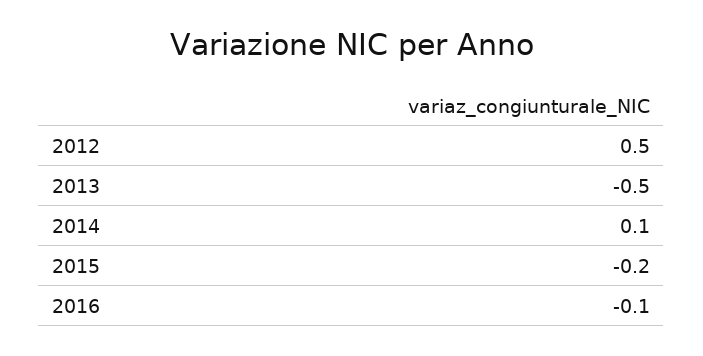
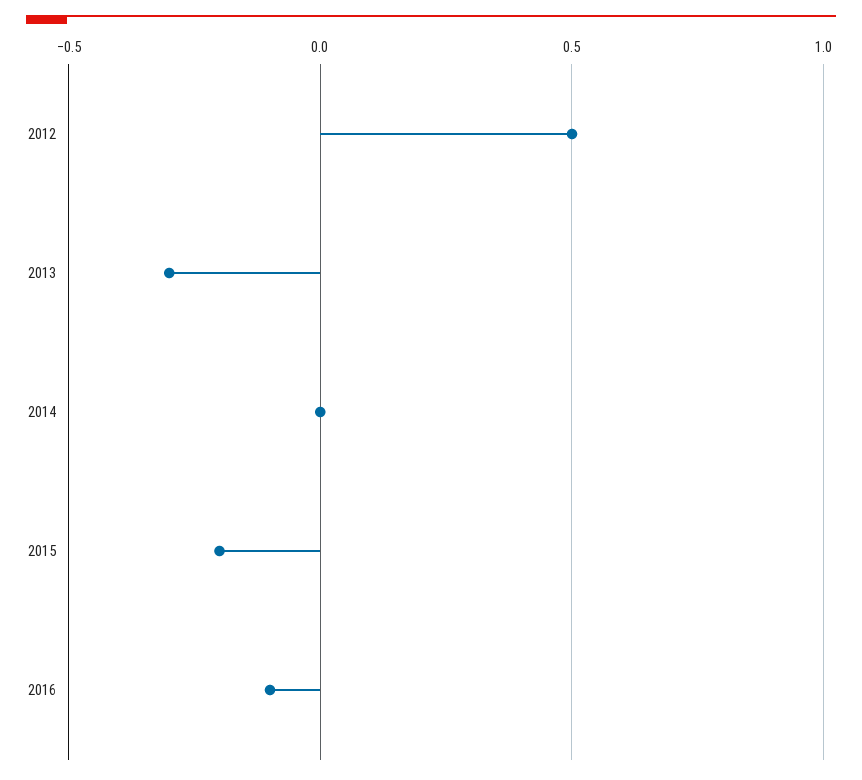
2013: -0.5 -> -0.3
2014: 0.1 -> 0

